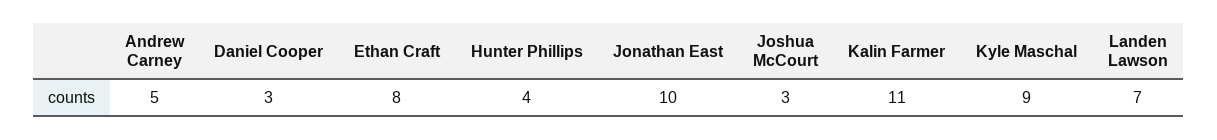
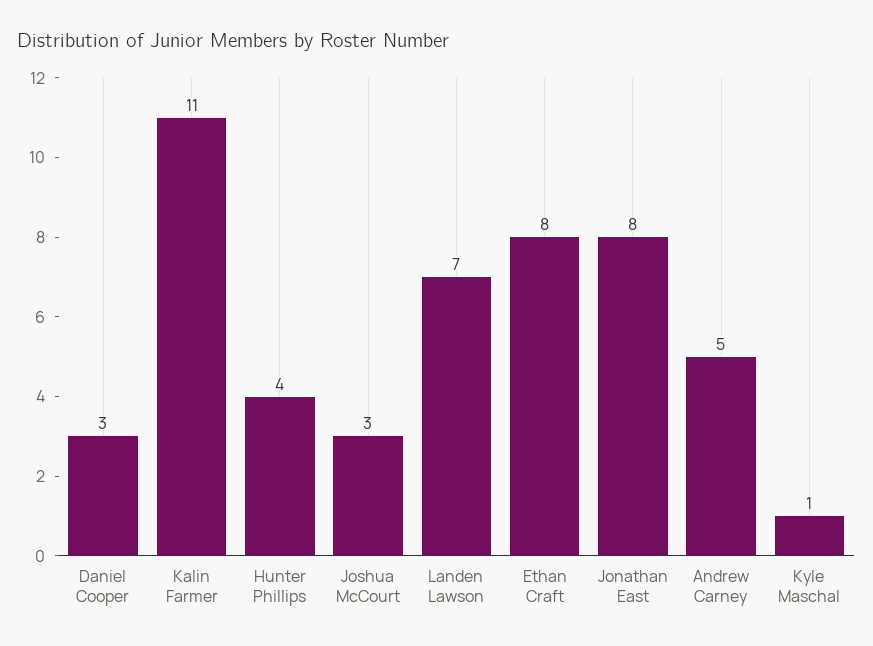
Jonathan East: 10 -> 8
Kyle Maschal: 9 -> 1

